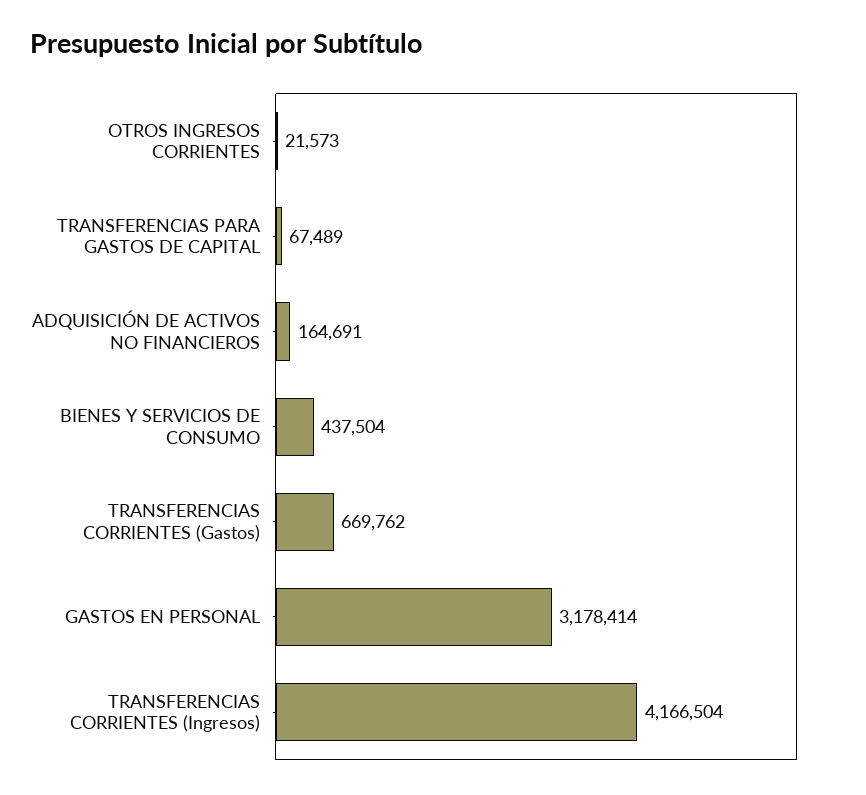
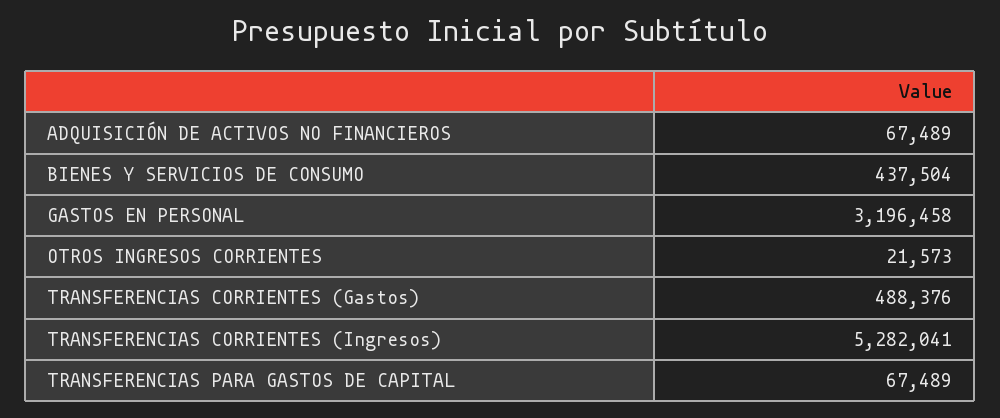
ADQUISICIÓN DE ACTIVOS NO FINANCIEROS: 164691 -> 67489
TRANSFERENCIAS CORRIENTES (Gastos): 669762 -> 488376
GASTOS EN PERSONAL: 3178414 -> 3196458
TRANSFERENCIAS CORRIENTES (Ingresos): 4166504 -> 5282041

